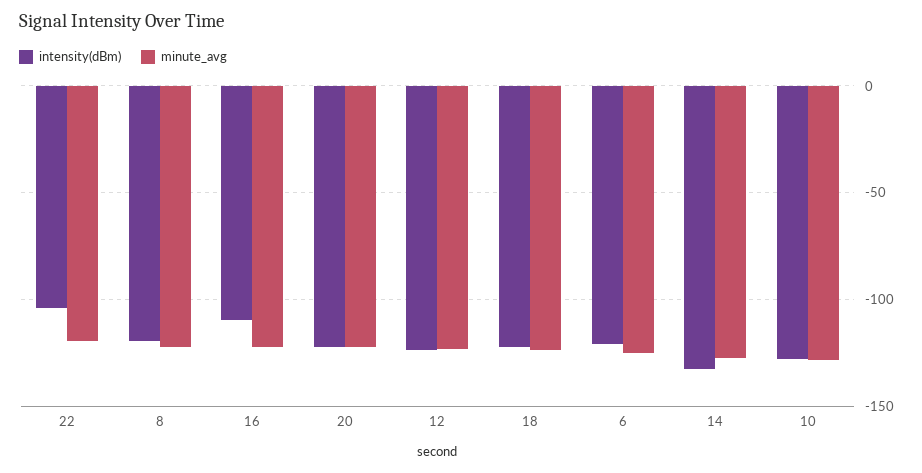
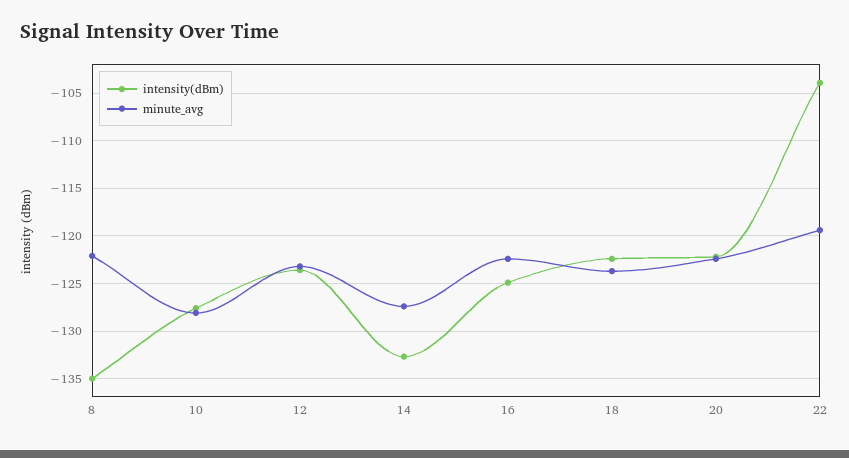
intensity(dBm), 8: -120 -> -135
intensity(dBm), 16: -110 -> -125
intensity(dBm), 6: -120 -> none
minute_avg, 6: -125 -> none

